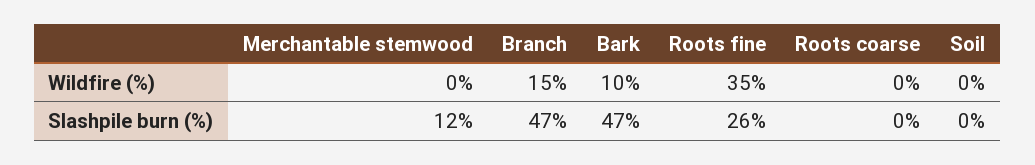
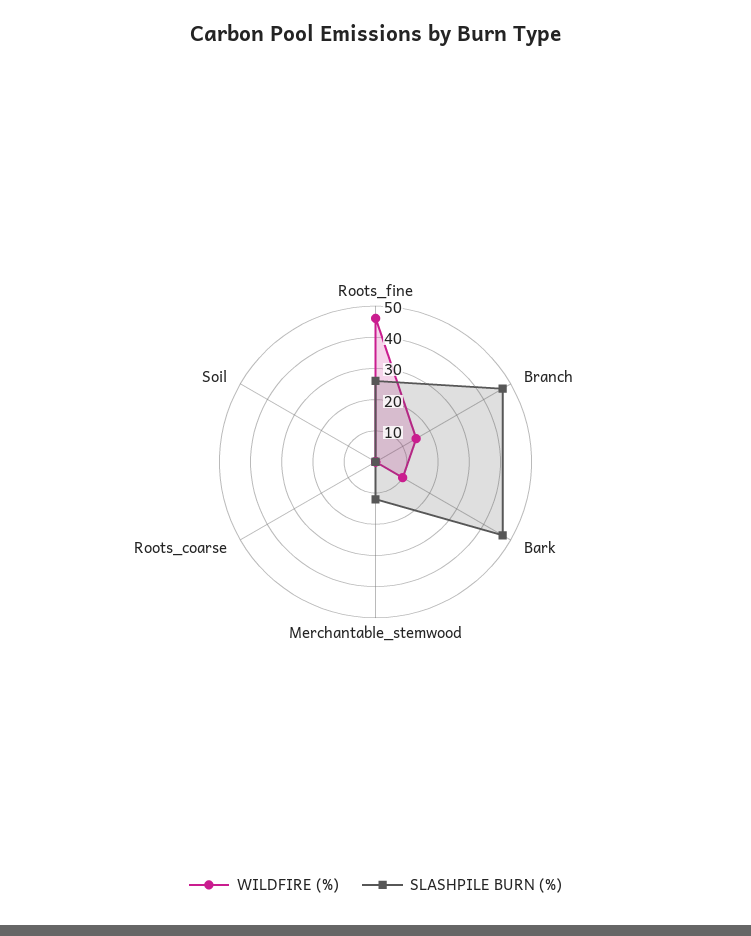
Wildfire (%), Roots fine: 35 -> 45

